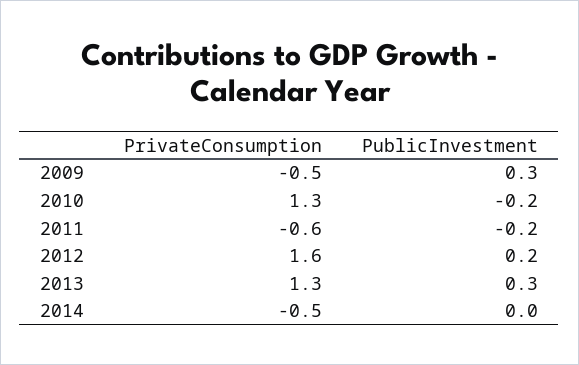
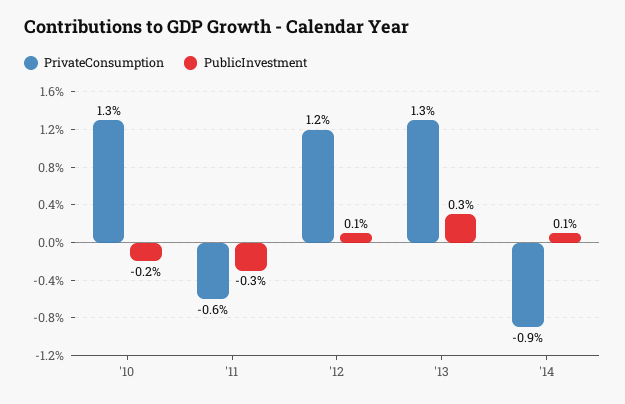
PrivateConsumption, 2009: -0.5 -> none
PublicInvestment, 2009: 0.3 -> none
PublicInvestment, 2011: -0.2 -> -0.3
PrivateConsumption, 2012: 1.6 -> 1.2
PublicInvestment, 2012: 0.2 -> 0.1
PrivateConsumption, 2014: -0.5 -> -0.9
PublicInvestment, 2014: 0 -> 0.1

